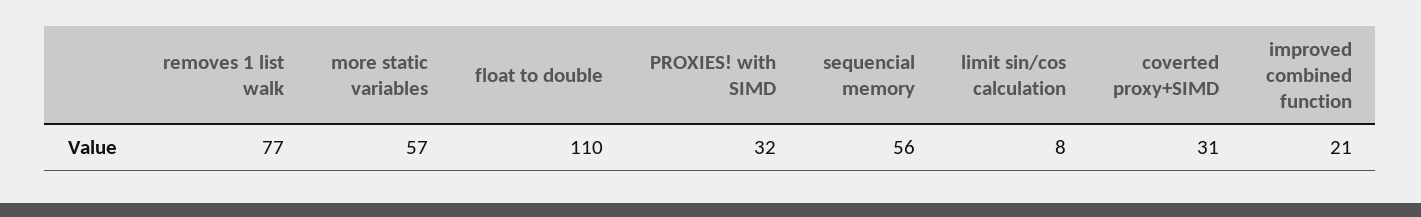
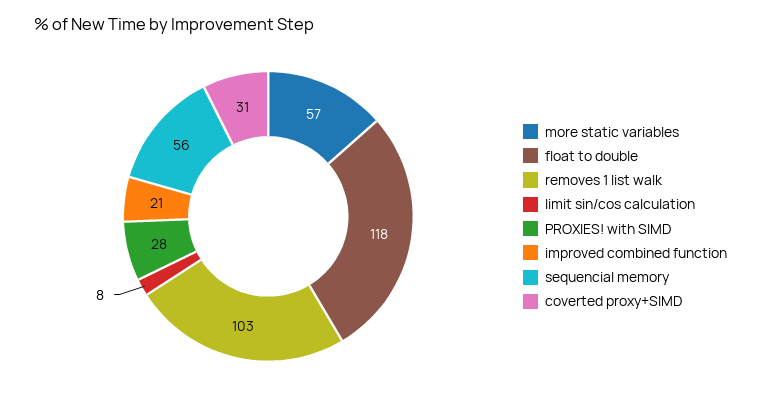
removes 1 list walk: 77 -> 103
float to double: 110 -> 118
PROXIES! with SIMD: 32 -> 28

